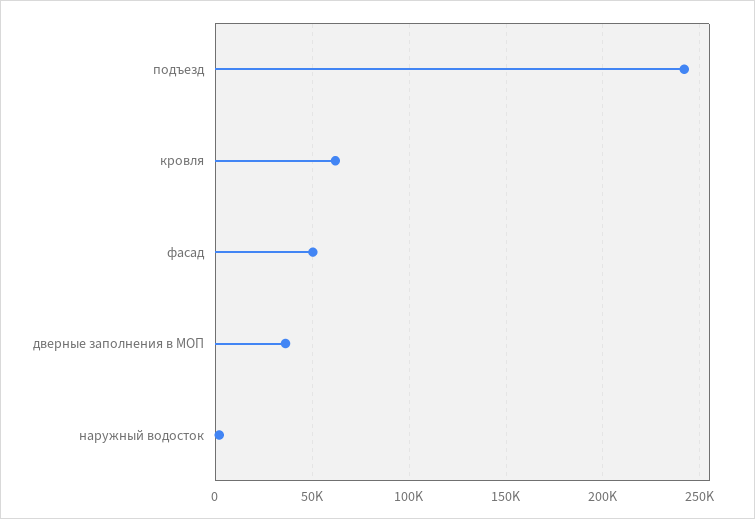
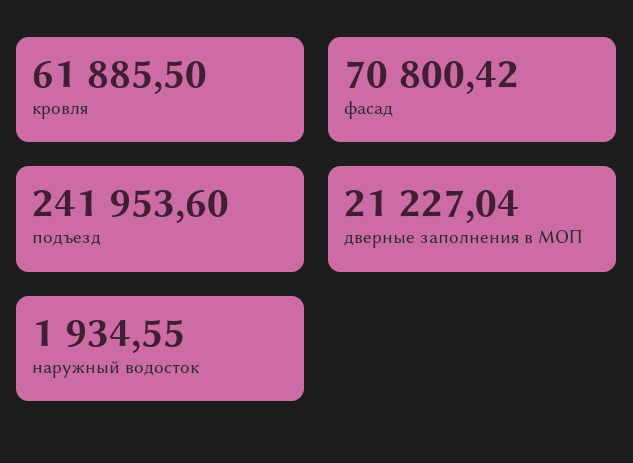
фасад: 50000 -> 70800.42
дверные заполнения в МОП: 35000 -> 21227.04

